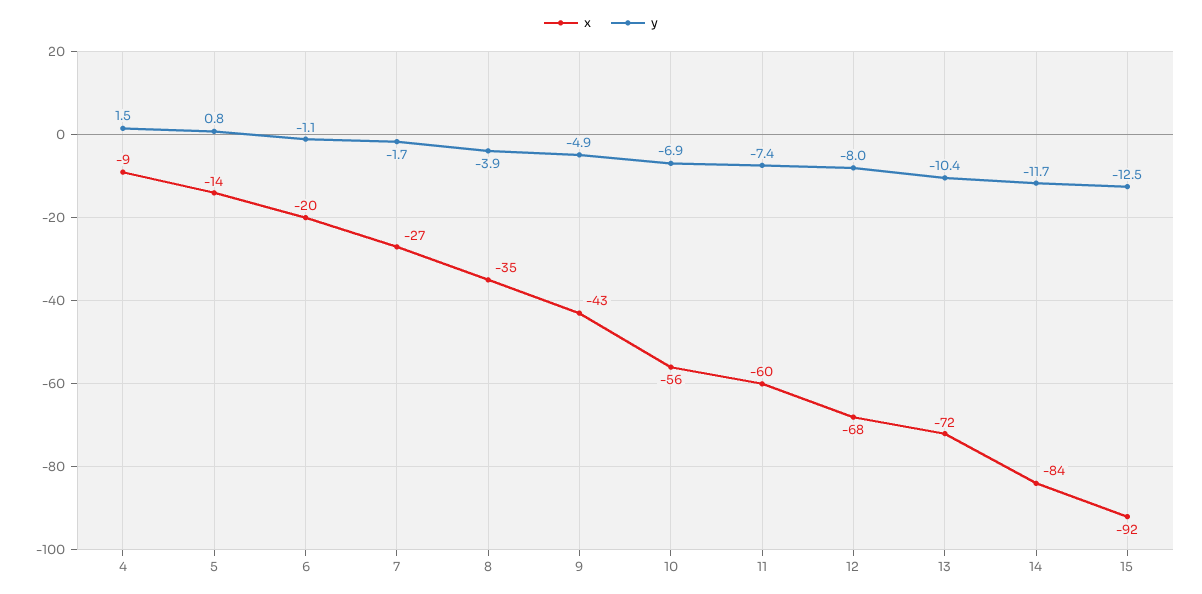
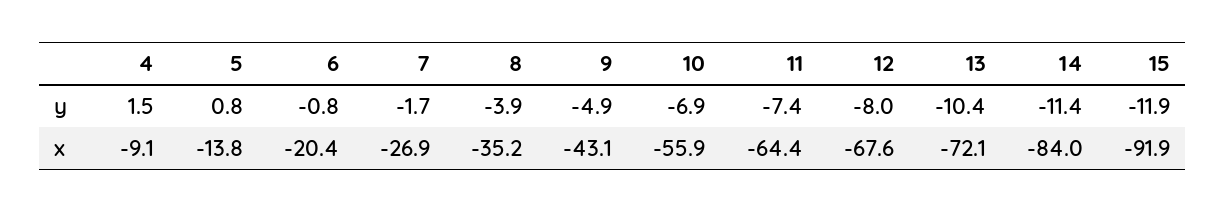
y, 6: -1.1 -> -0.8
x, 11: -60 -> -64.4
y, 14: -11.7 -> -11.4
y, 15: -12.5 -> -11.9

